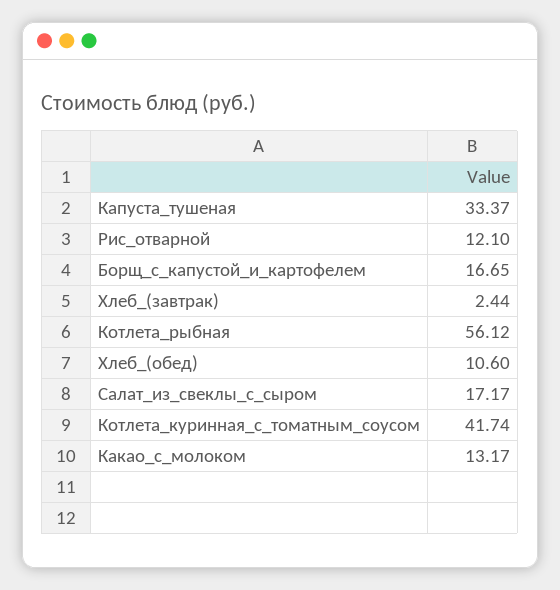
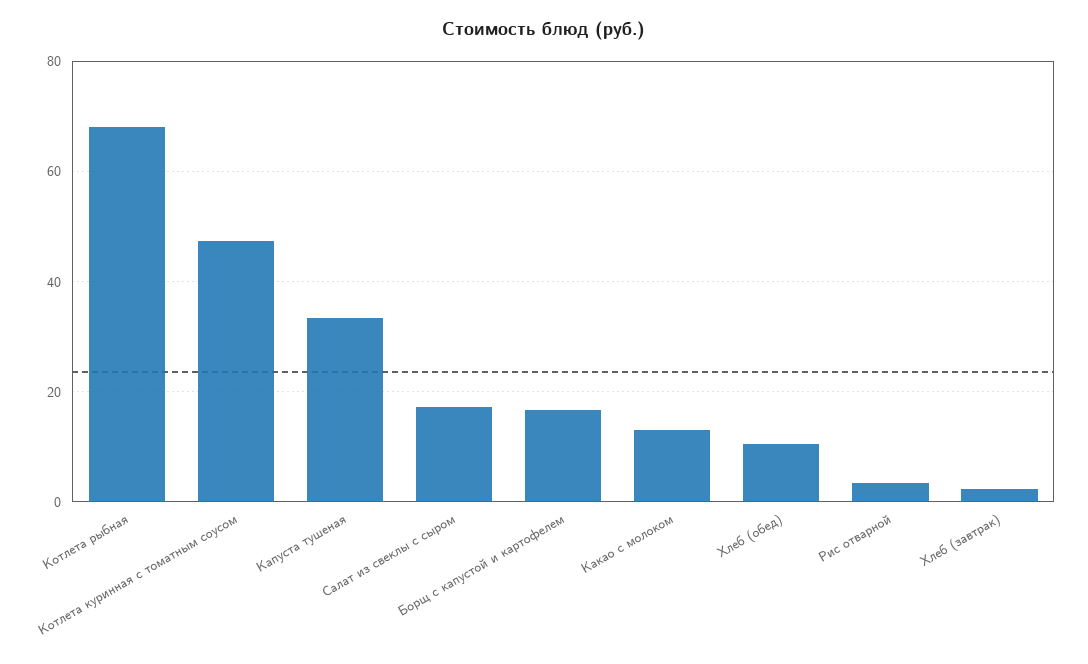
Рис_отварной: 12.1 -> 4
Котлета_рыбная: 56.12 -> 68
Котлета_куринная_с_томатным_соусом: 41.74 -> 48

